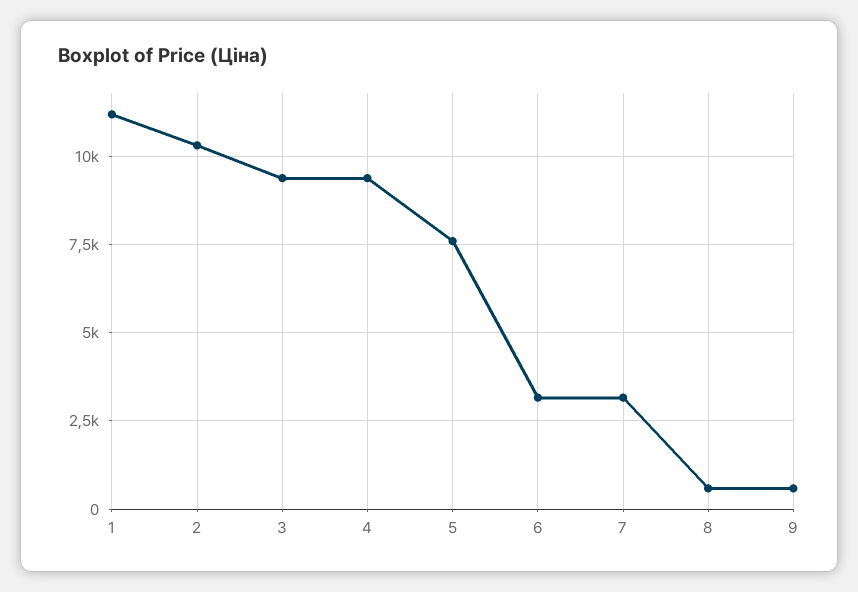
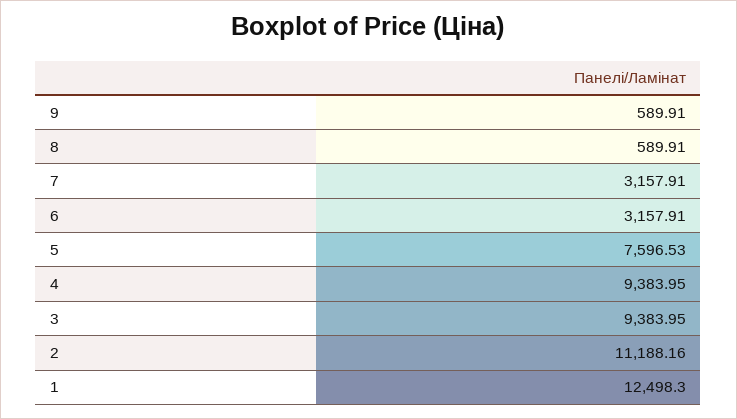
1: 11250 -> 12498.3
2: 10250 -> 11188.16

